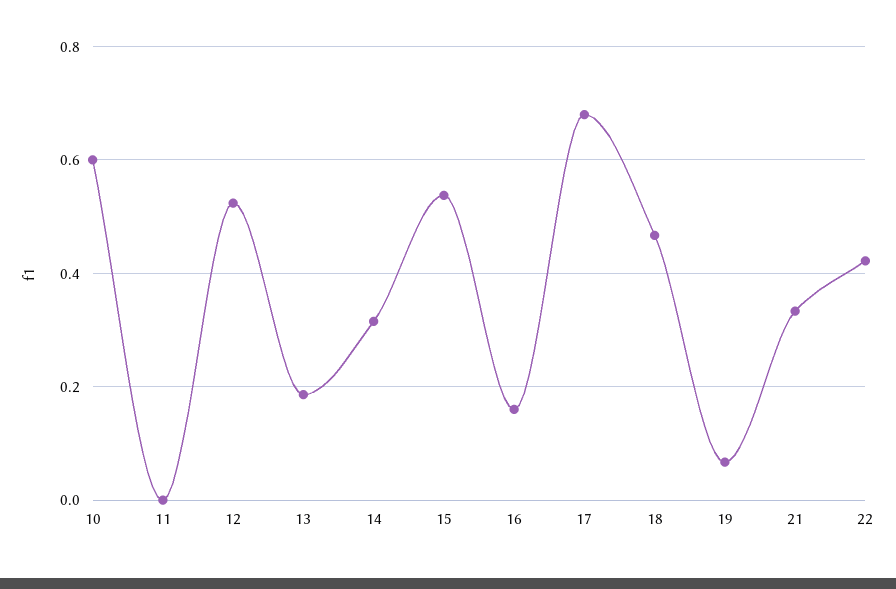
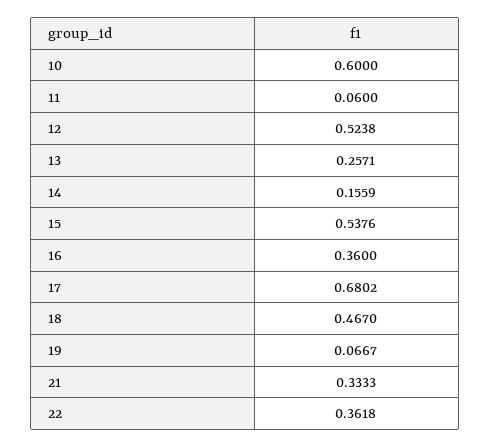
11: 0 -> 0.06
13: 0.18 -> 0.2571
14: 0.32 -> 0.1559
16: 0.16 -> 0.36
22: 0.42 -> 0.3618

